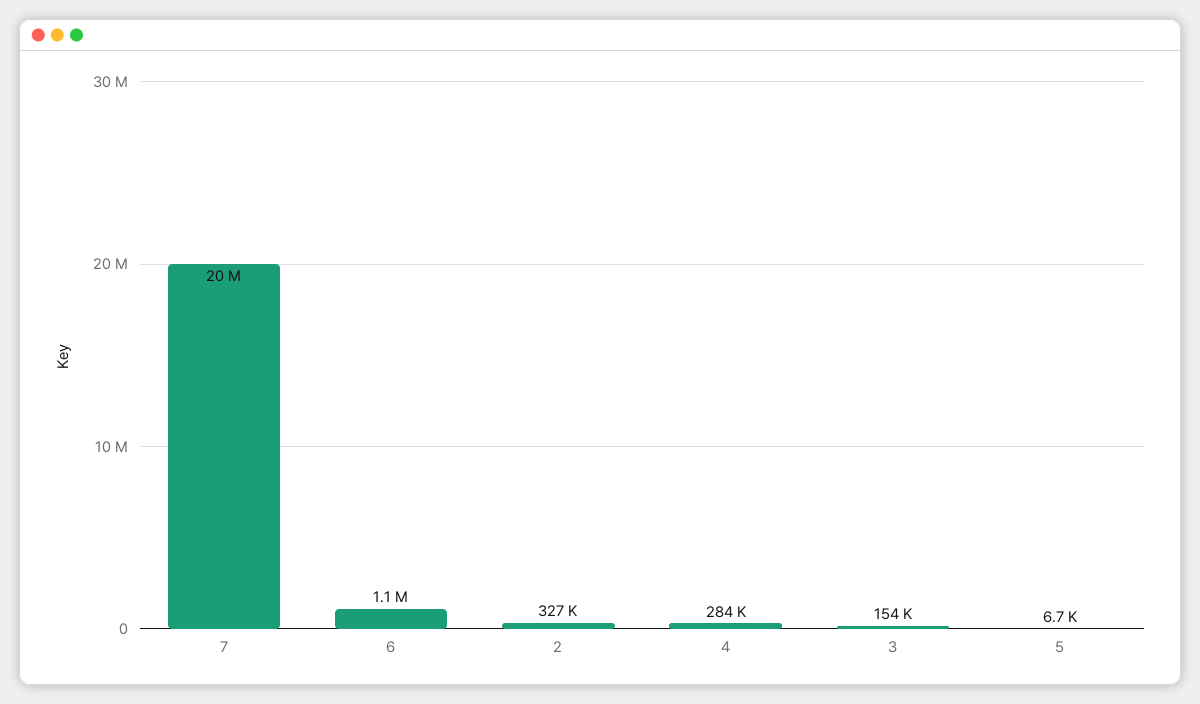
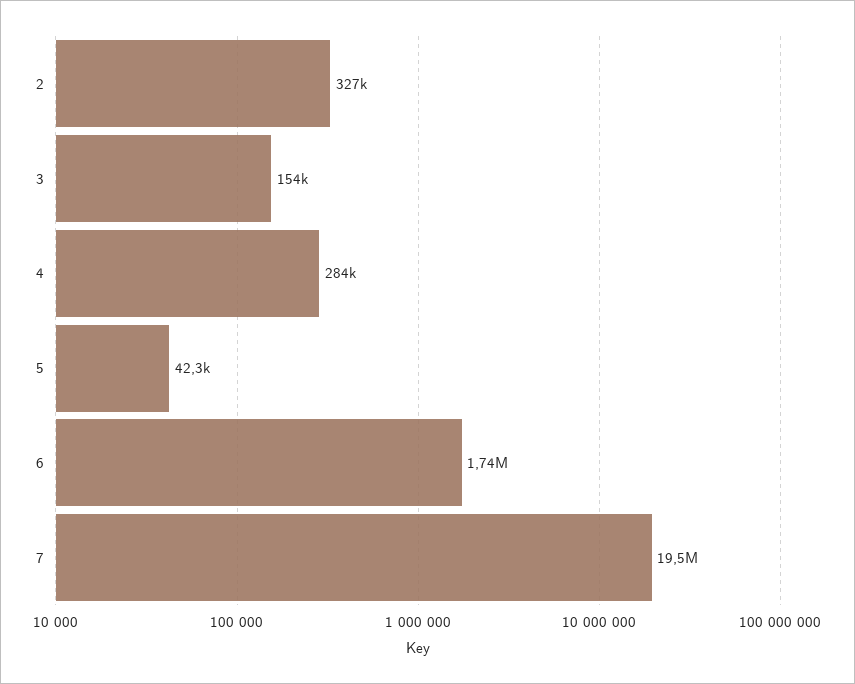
6: 1100000 -> 1740000
5: 6700 -> 42300

